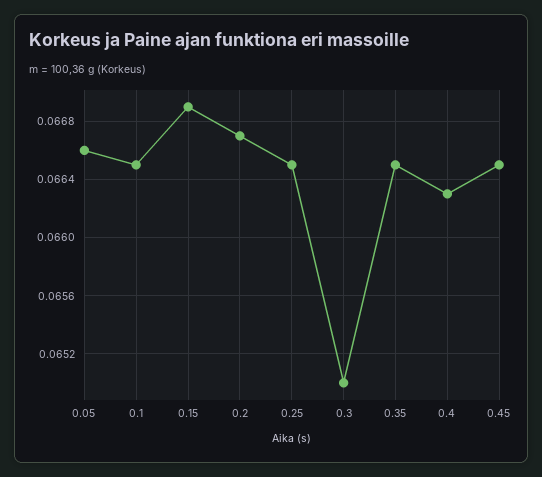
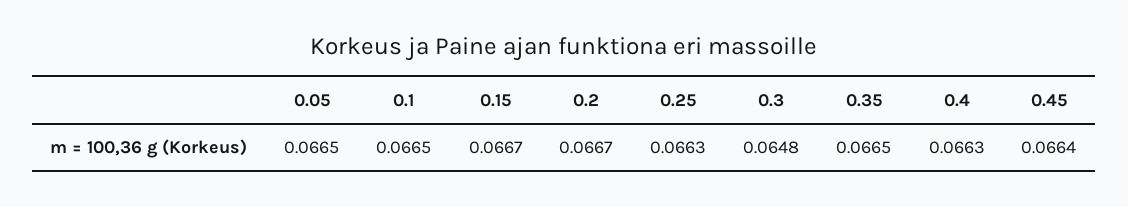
0.05: 0.0666 -> 0.0665
0.15: 0.0669 -> 0.0667
0.25: 0.0665 -> 0.0663
0.3: 0.065 -> 0.0648
0.45: 0.0665 -> 0.0664

